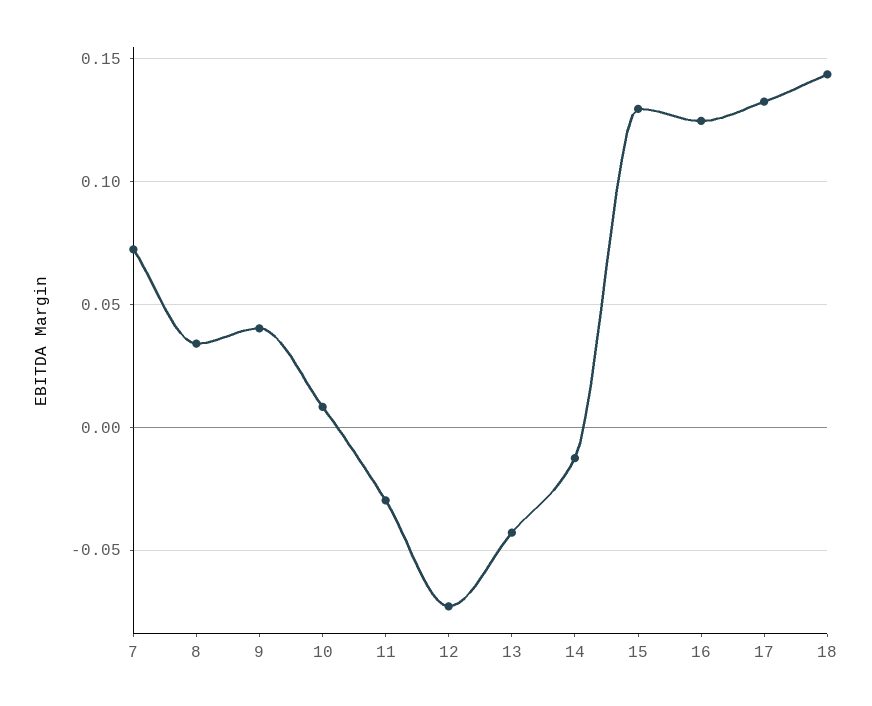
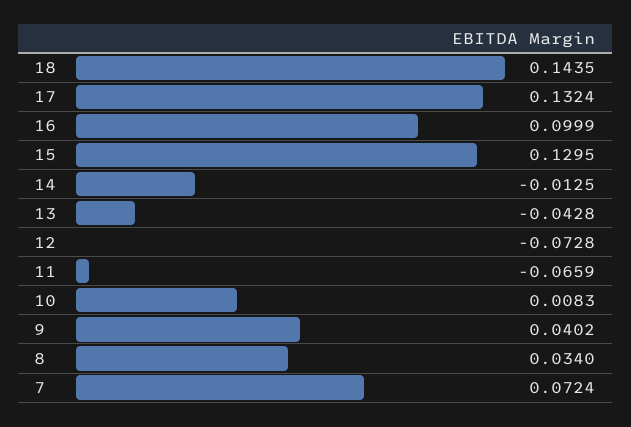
11: -0.03 -> -0.0659
16: 0.125 -> 0.0999

